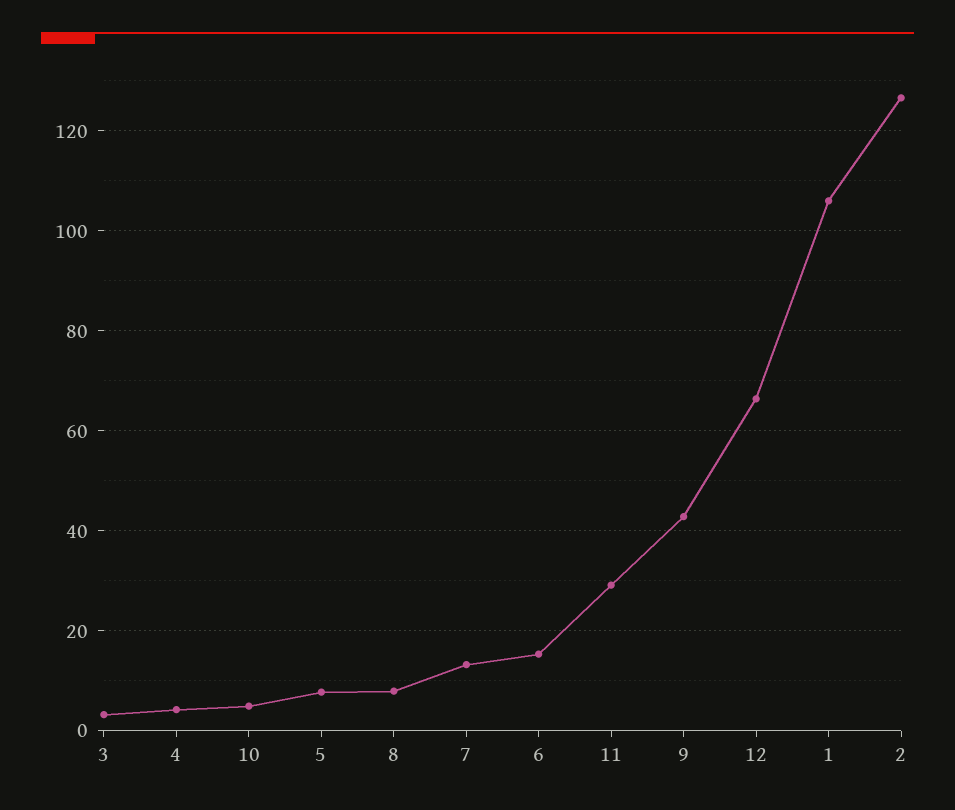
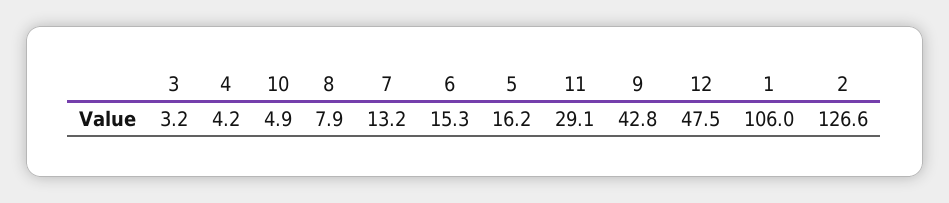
5: 8 -> 16.2
12: 66 -> 47.5

